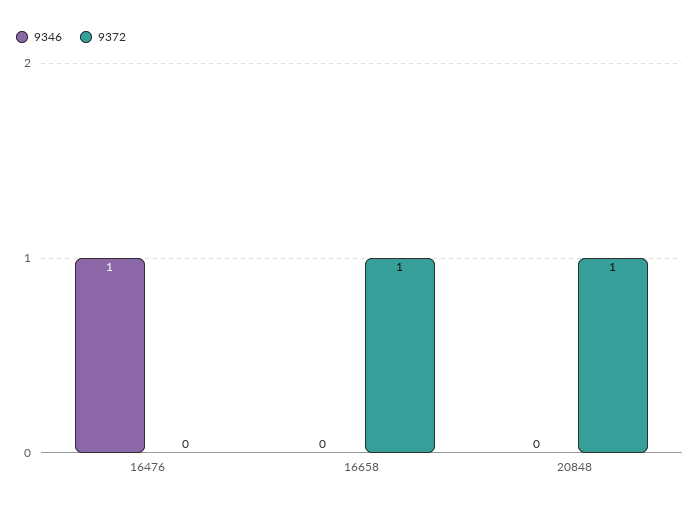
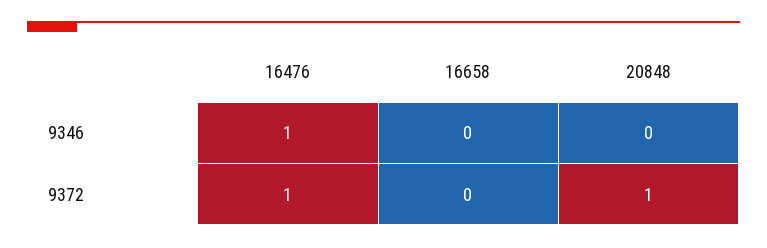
9372, 16476: 0 -> 1
9372, 16658: 1 -> 0

